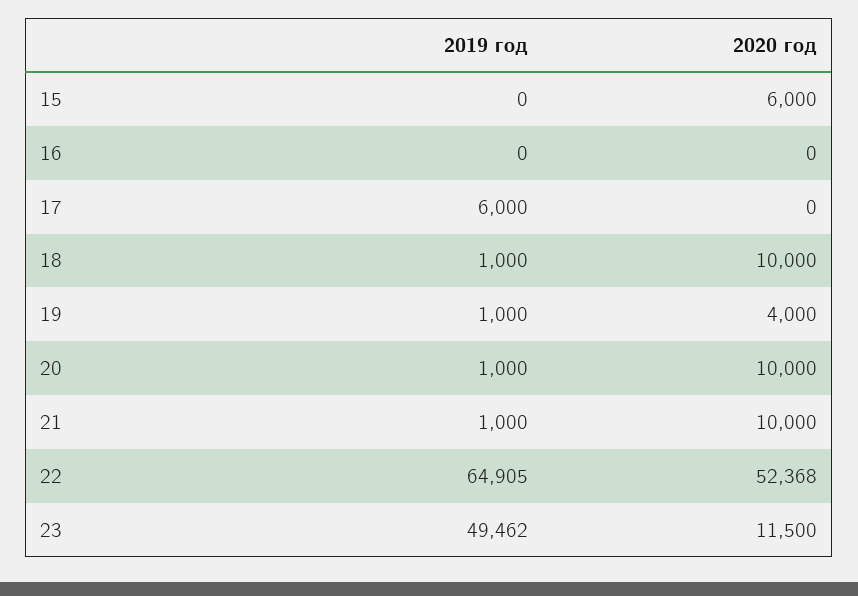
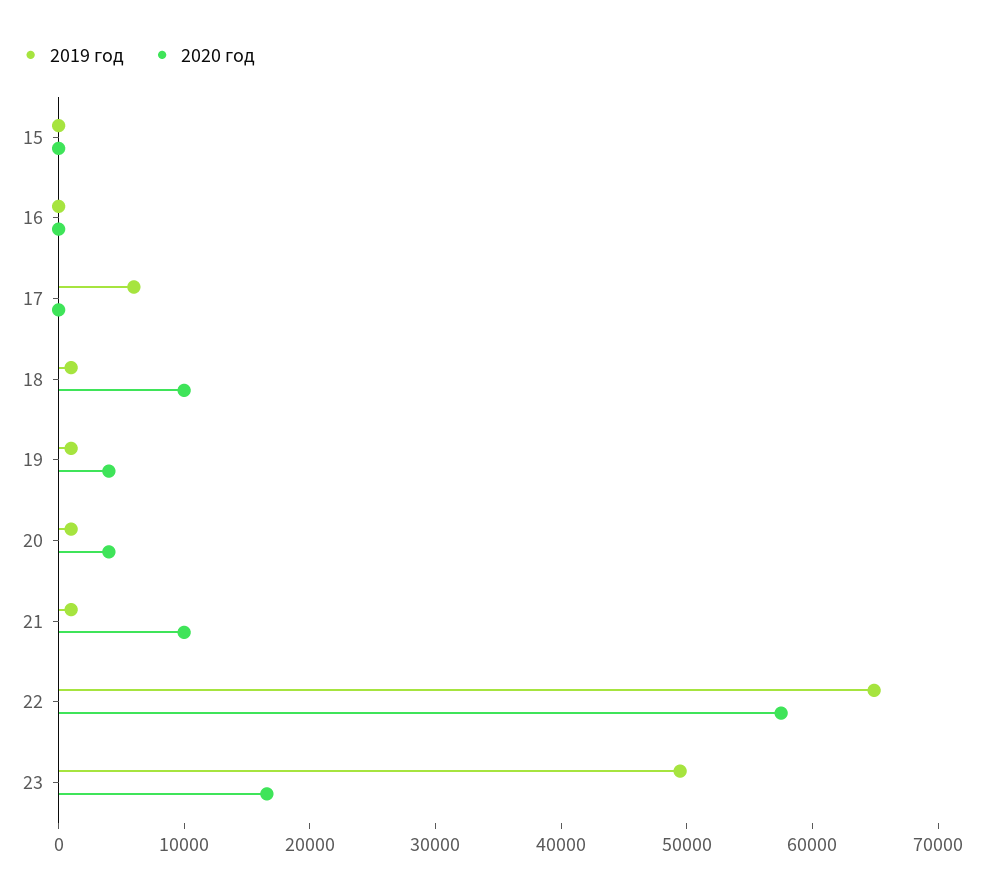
2020 год, 15: 6000 -> 0
2020 год, 20: 10000 -> 4000
2020 год, 22: 52368 -> 58000
2020 год, 23: 11500 -> 16000

